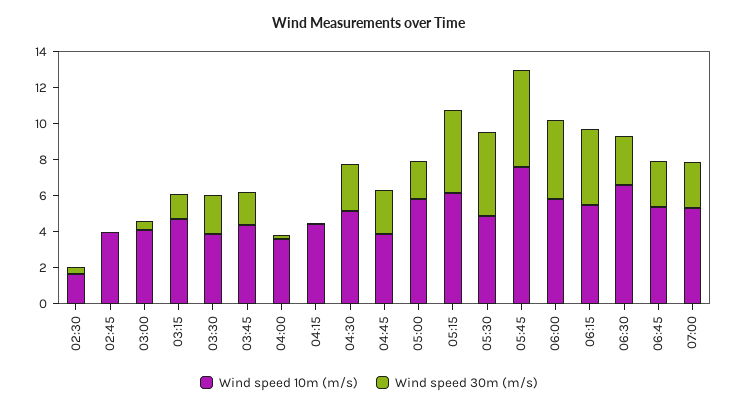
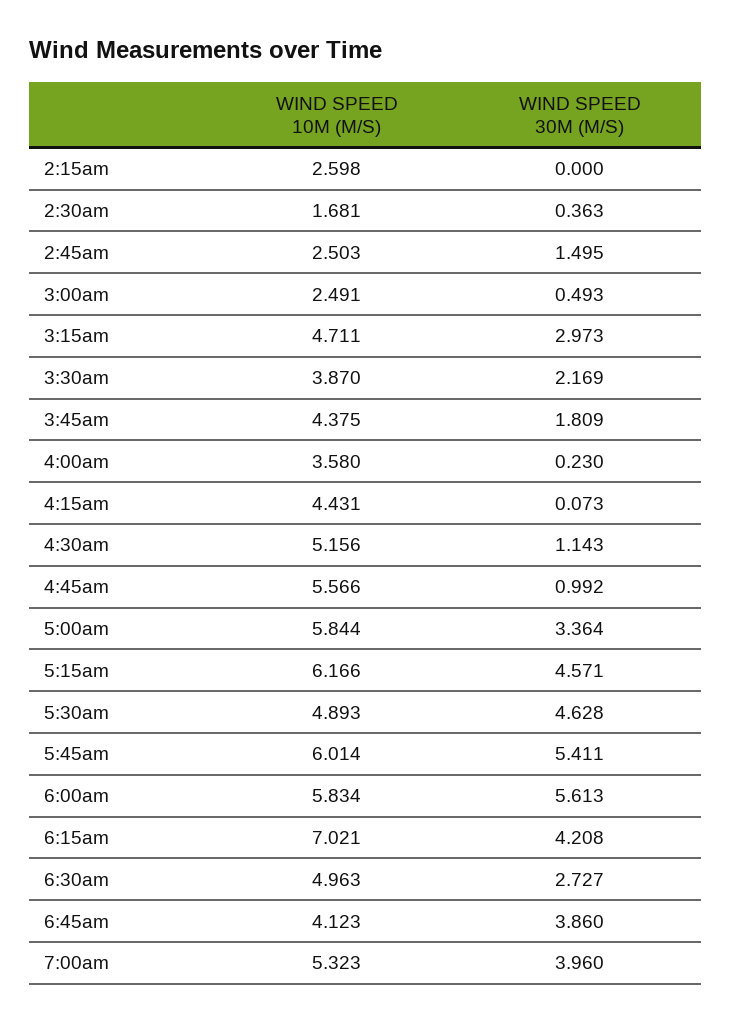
Wind speed 10m (m/s), 02:45: 4 -> 2.503
Wind speed 30m (m/s), 02:45: 0 -> 1.495
Wind speed 10m (m/s), 03:00: 4 -> 2.491
Wind speed 30m (m/s), 03:15: 1.5 -> 2.973
Wind speed 30m (m/s), 04:30: 2.5 -> 1.143
Wind speed 10m (m/s), 04:45: 4 -> 5.566
Wind speed 30m (m/s), 04:45: 2.5 -> 0.992
Wind speed 30m (m/s), 05:00: 2 -> 3.364
Wind speed 10m (m/s), 05:45: 7.5 -> 6.014
Wind speed 30m (m/s), 06:00: 4.5 -> 5.613
Wind speed 10m (m/s), 06:15: 5.5 -> 7.021
Wind speed 10m (m/s), 06:30: 6.5 -> 4.963
Wind speed 10m (m/s), 06:45: 5.5 -> 4.123
Wind speed 30m (m/s), 06:45: 2.5 -> 3.86
Wind speed 30m (m/s), 07:00: 2.5 -> 3.96
Wind speed 10m (m/s), 2:15am: none -> 2.598
Wind speed 30m (m/s), 2:15am: none -> 0

